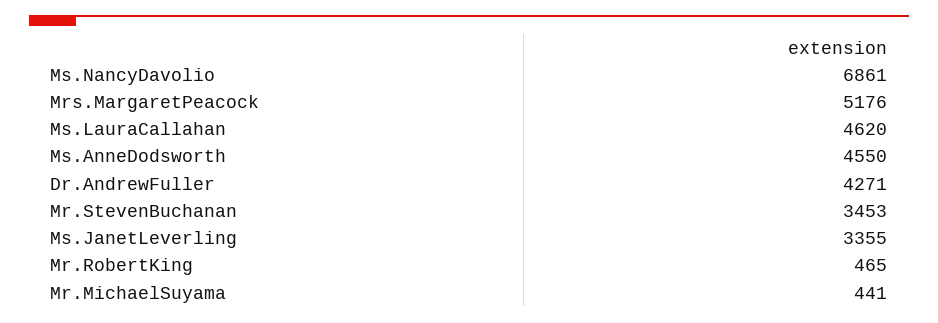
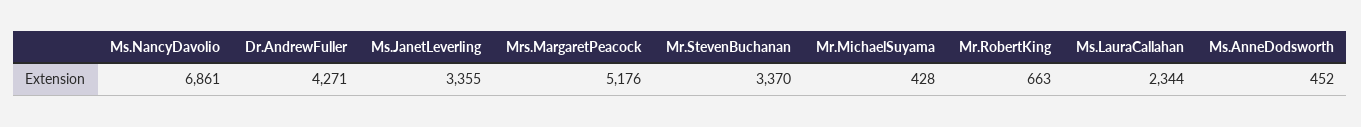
Ms.LauraCallahan: 4620 -> 2344
Ms.AnneDodsworth: 4550 -> 452
Mr.StevenBuchanan: 3453 -> 3370
Mr.RobertKing: 465 -> 663
Mr.MichaelSuyama: 441 -> 428

